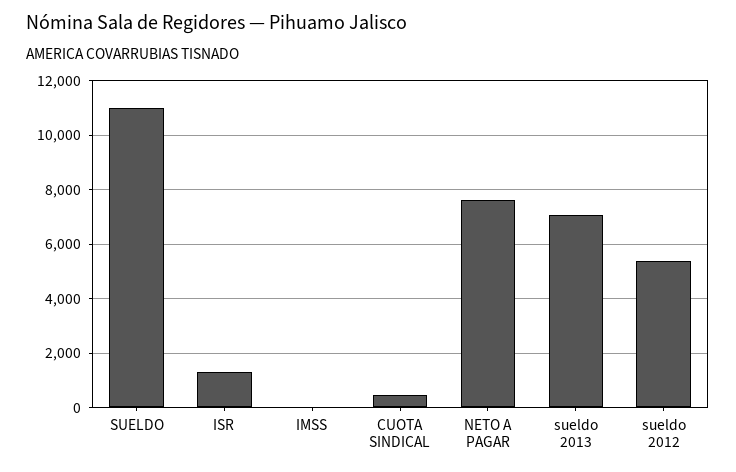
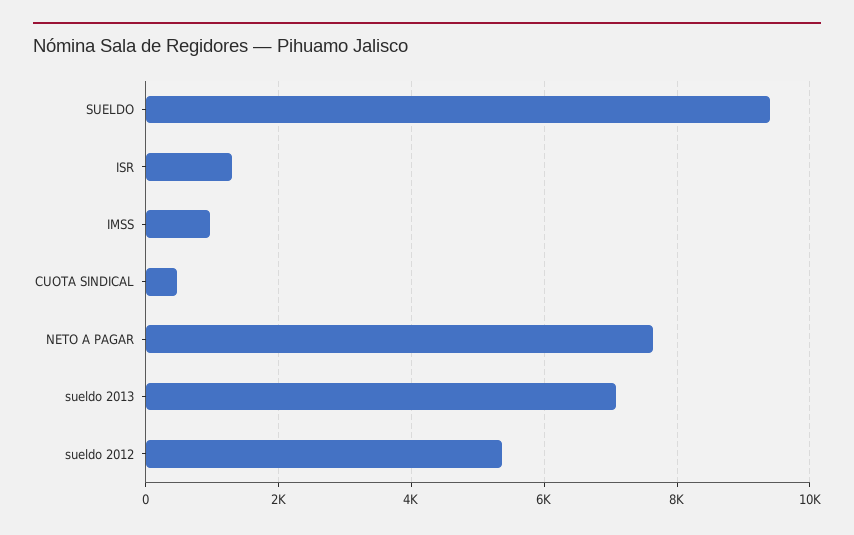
SUELDO: 11000 -> 9400
IMSS: 0 -> 1000

